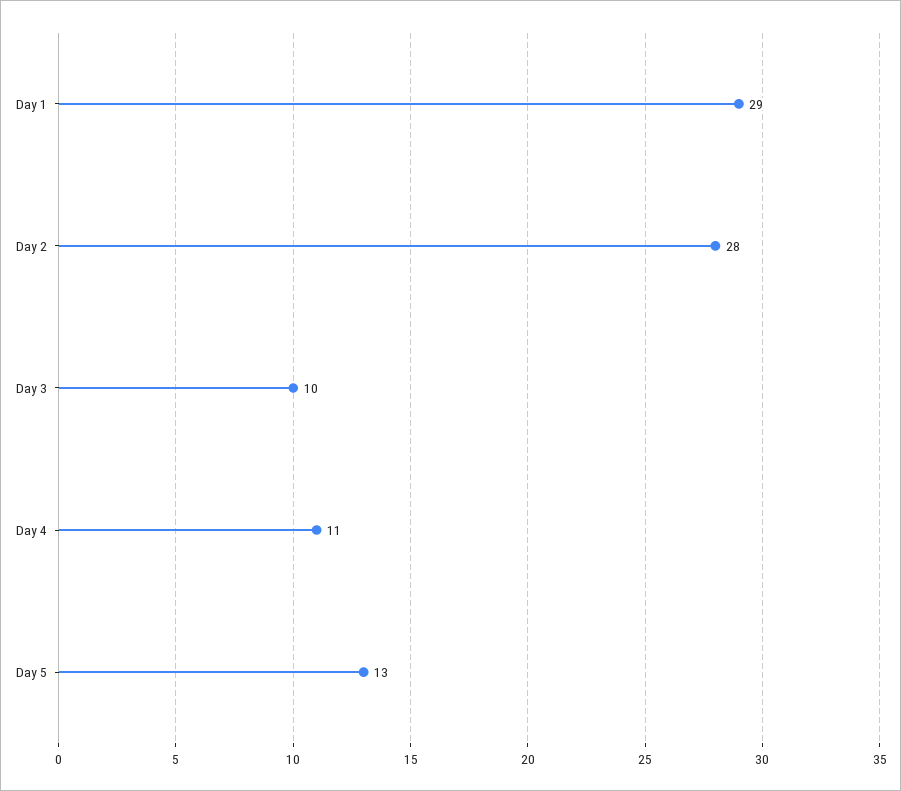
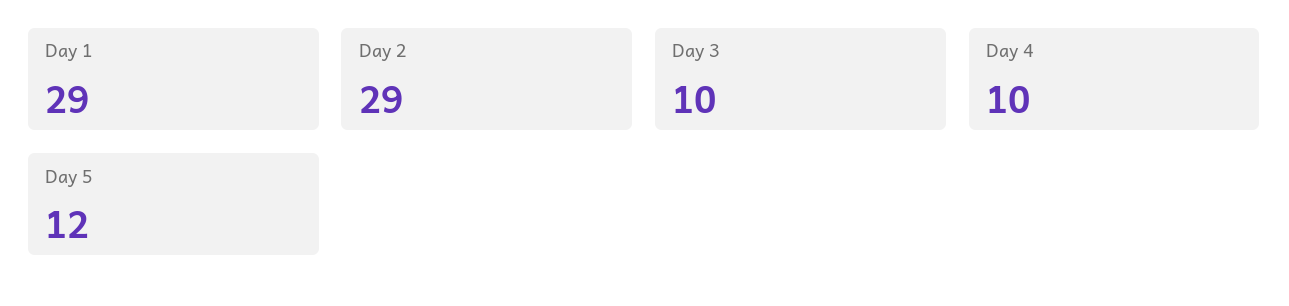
Day 2: 28 -> 29
Day 4: 11 -> 10
Day 5: 13 -> 12

